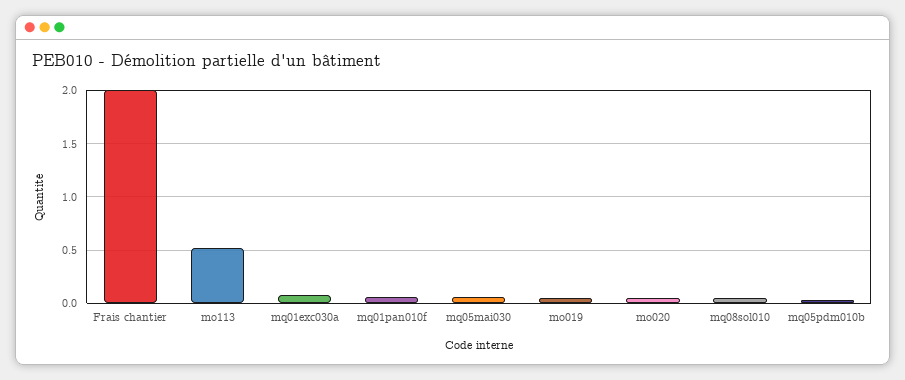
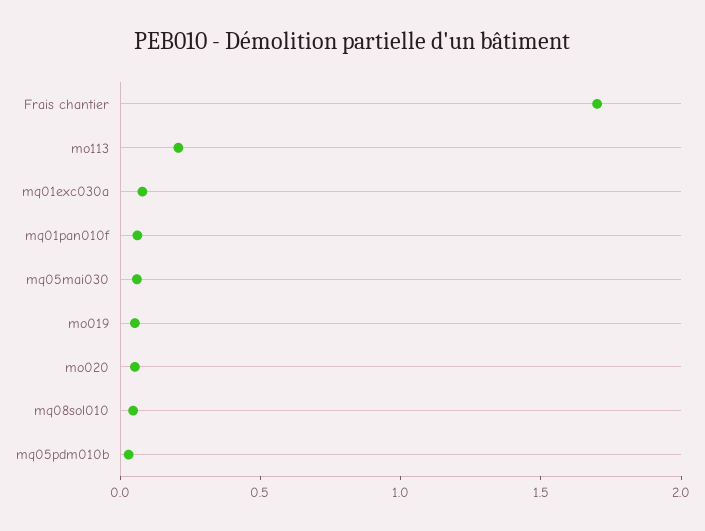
Frais chantier: 2 -> 1.7
mo113: 0.5 -> 0.2

